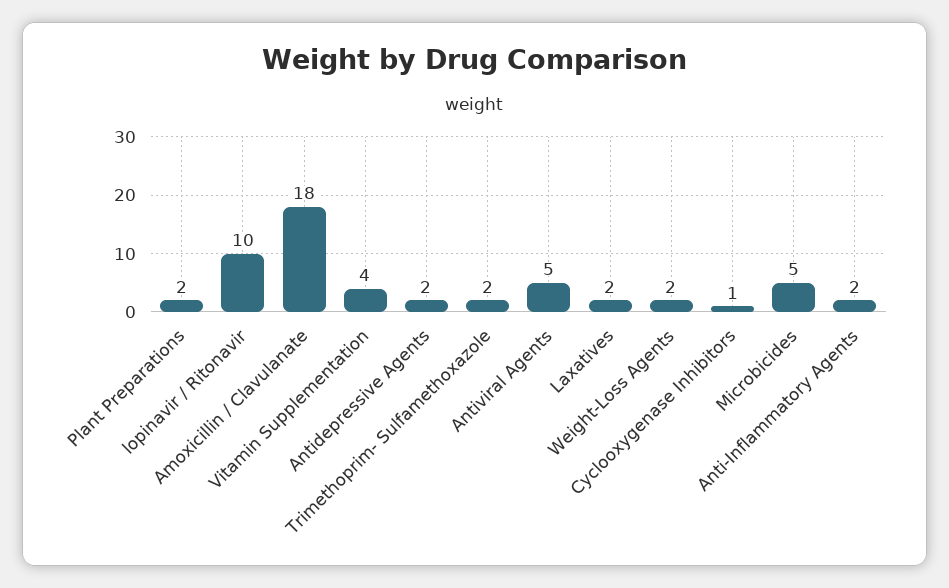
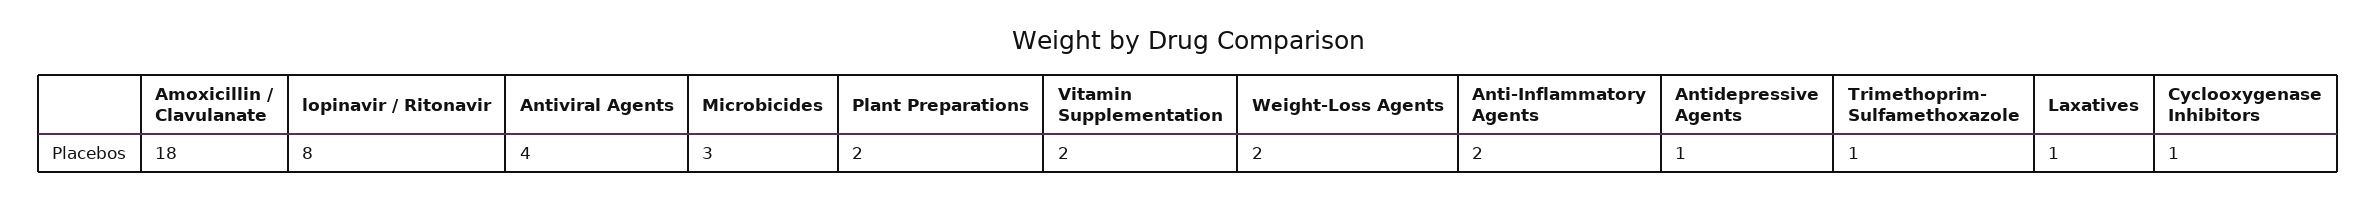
lopinavir / Ritonavir: 10 -> 8
Vitamin Supplementation: 4 -> 2
Antidepressive Agents: 2 -> 1
Trimethoprim- Sulfamethoxazole: 2 -> 1
Antiviral Agents: 5 -> 4
Laxatives: 2 -> 1
Microbicides: 5 -> 3

